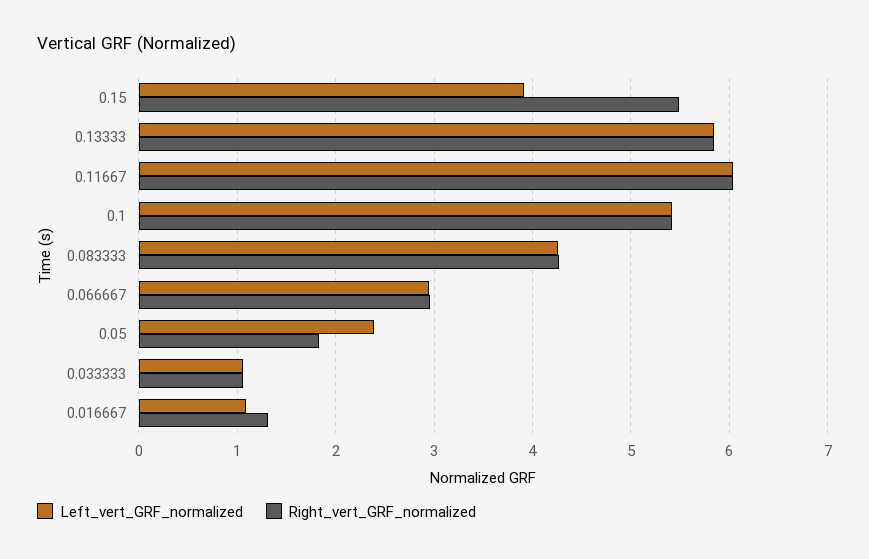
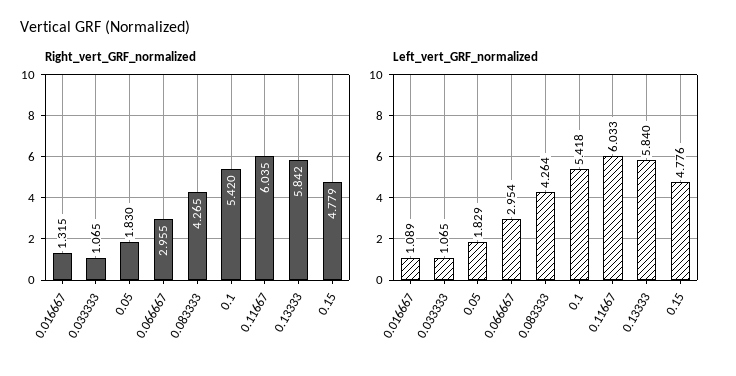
Left_vert_GRF_normalized, 0.15: 3.9 -> 4.776
Right_vert_GRF_normalized, 0.15: 5.5 -> 4.779
Left_vert_GRF_normalized, 0.05: 2.4 -> 1.829

